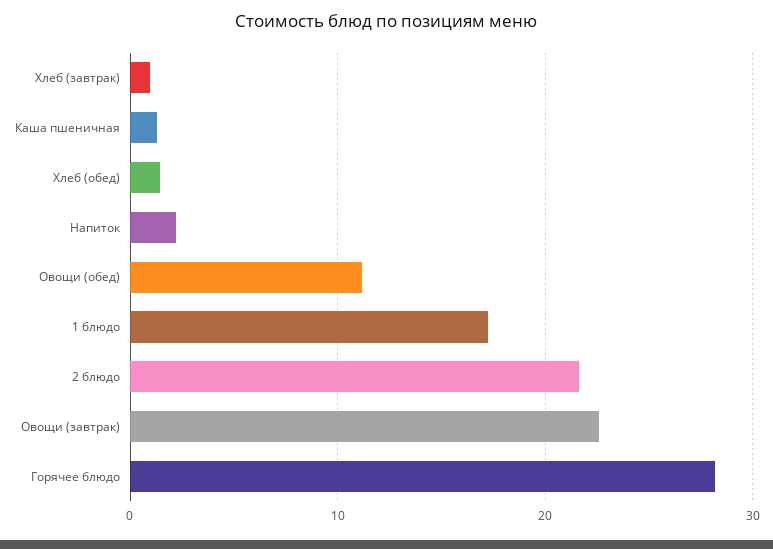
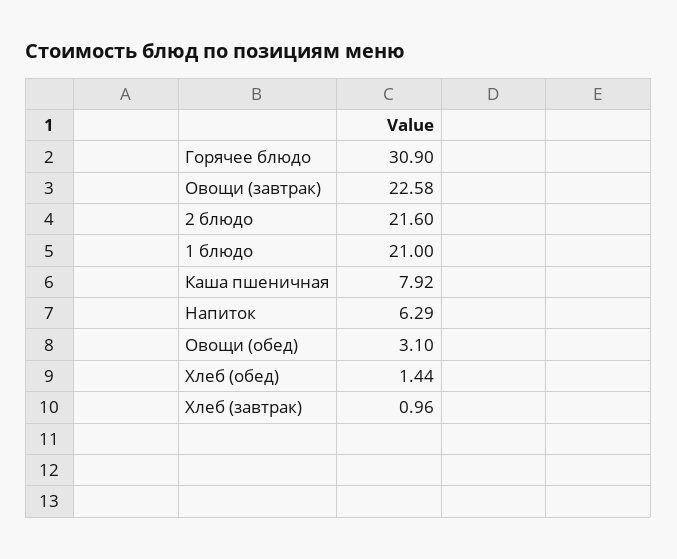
Каша пшеничная: 1 -> 7.92
Напиток: 2 -> 6.29
Овощи (обед): 11 -> 3.1
1 блюдо: 17 -> 21
Горячее блюдо: 28 -> 30.9

